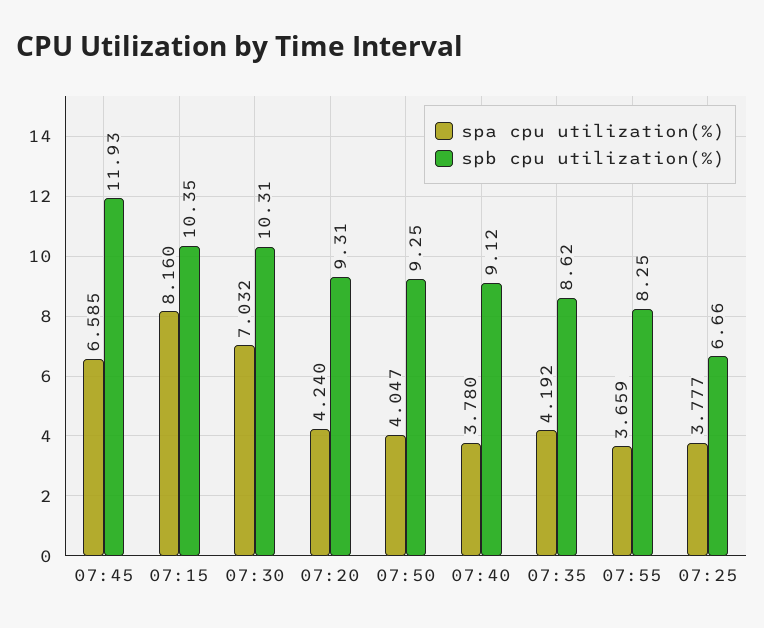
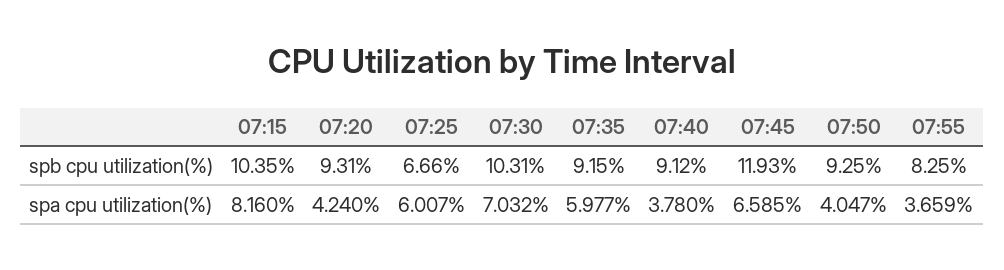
spa cpu utilization(%), 07:35: 4.192 -> 5.977
spb cpu utilization(%), 07:35: 8.62 -> 9.15
spa cpu utilization(%), 07:25: 3.777 -> 6.007

